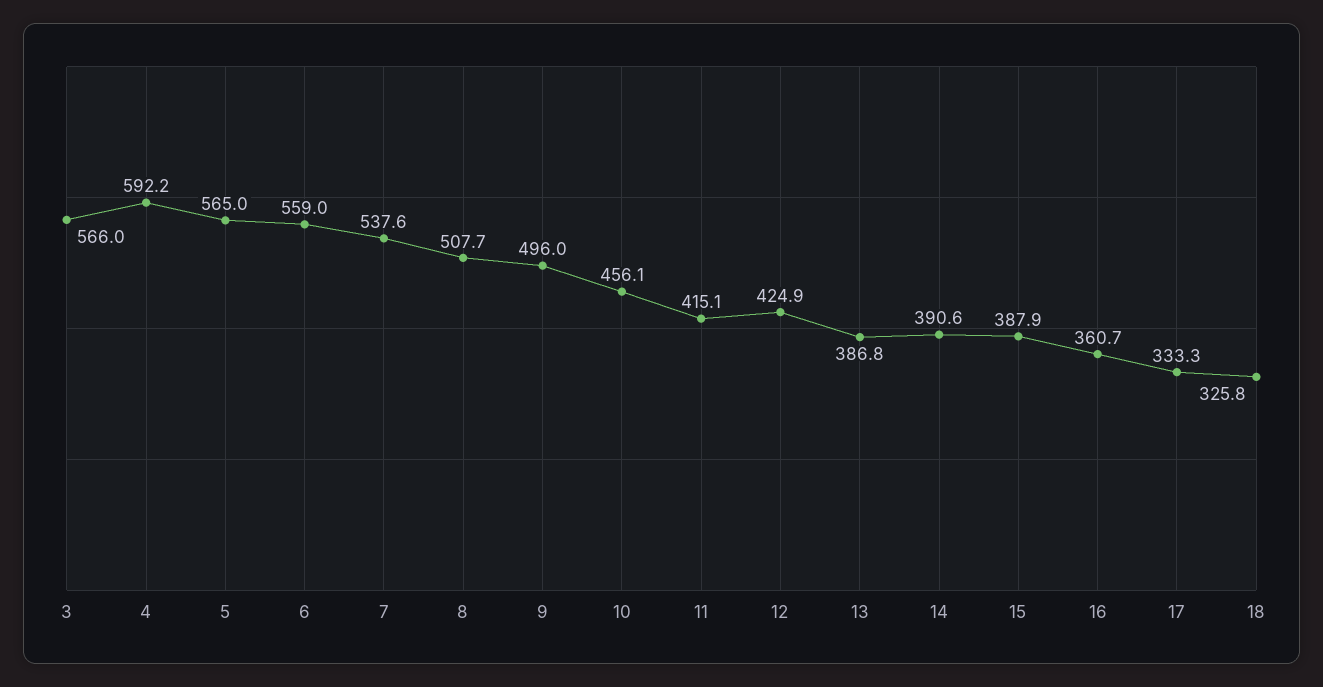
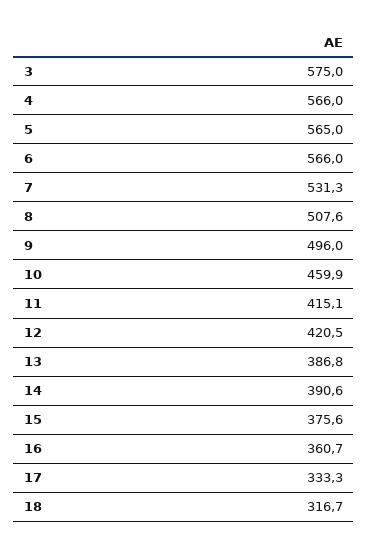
3: 566 -> 575
4: 592.2 -> 566
6: 559 -> 566
7: 537.6 -> 531.3
8: 507.7 -> 507.6
10: 456.1 -> 459.9
12: 424.9 -> 420.5
15: 387.9 -> 375.6
18: 325.8 -> 316.7

